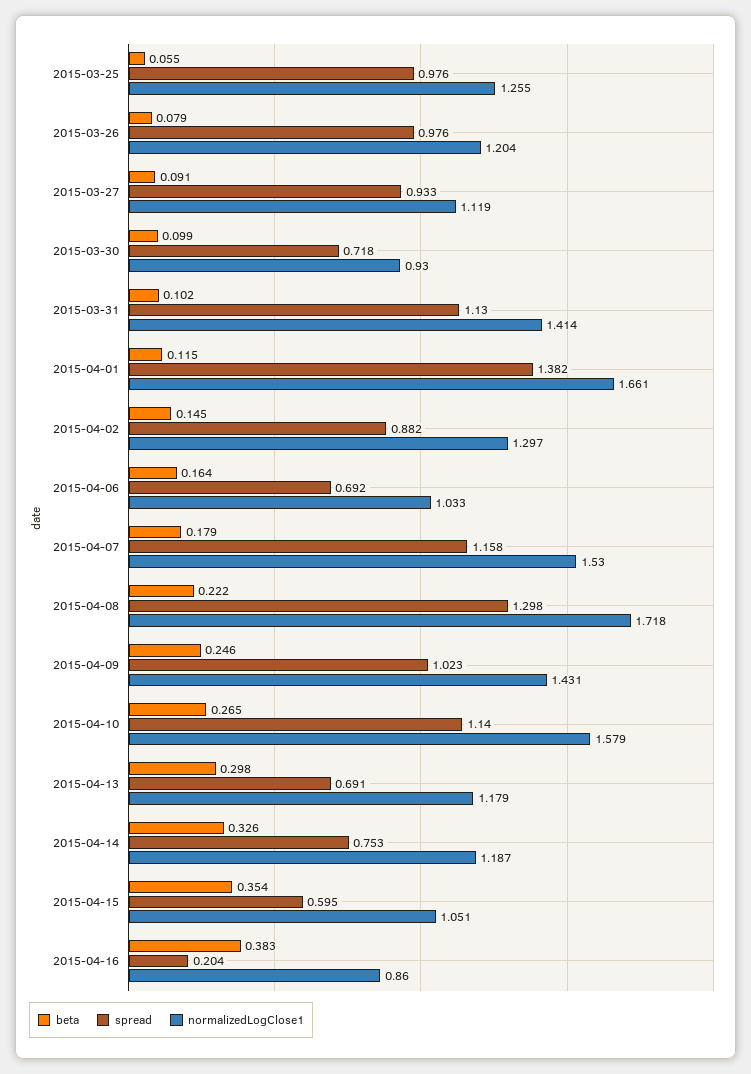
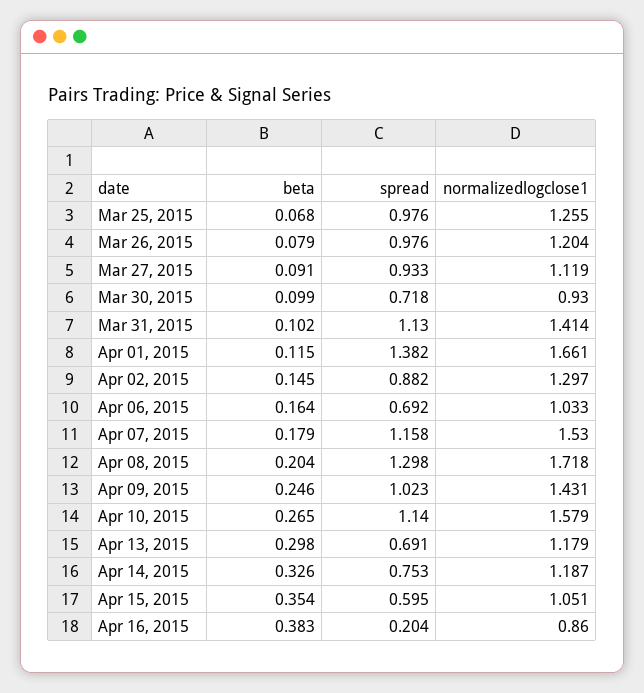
beta, 2015-03-25: 0.055 -> 0.068
beta, 2015-04-08: 0.222 -> 0.204

